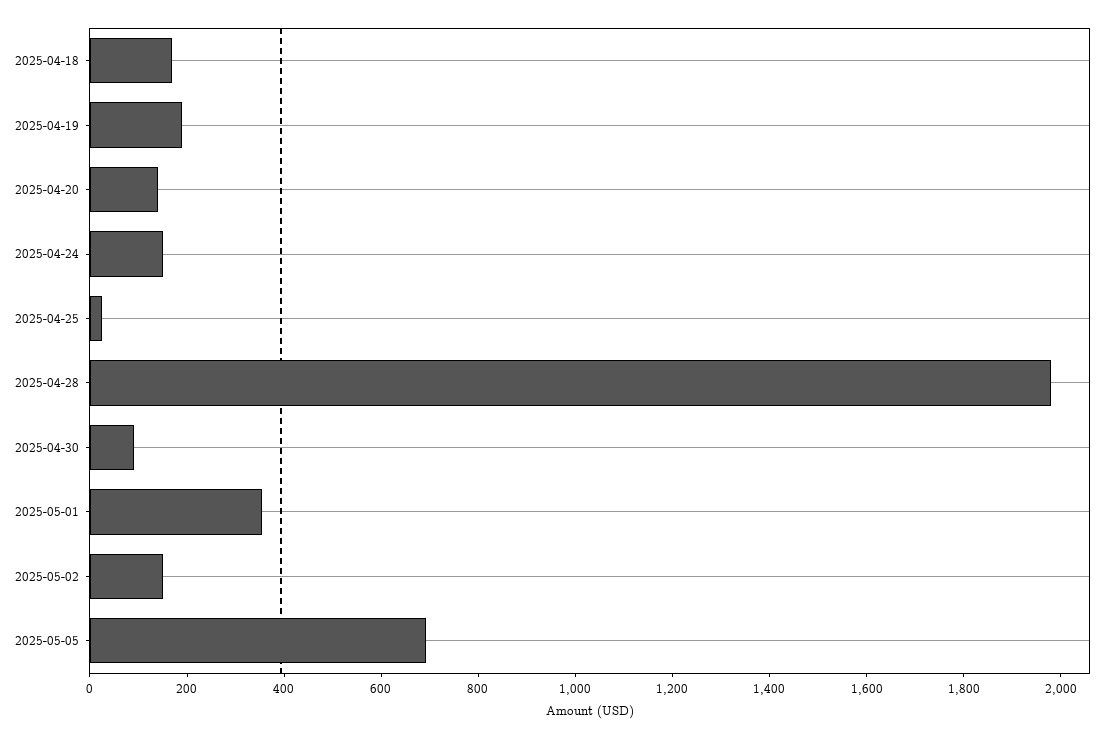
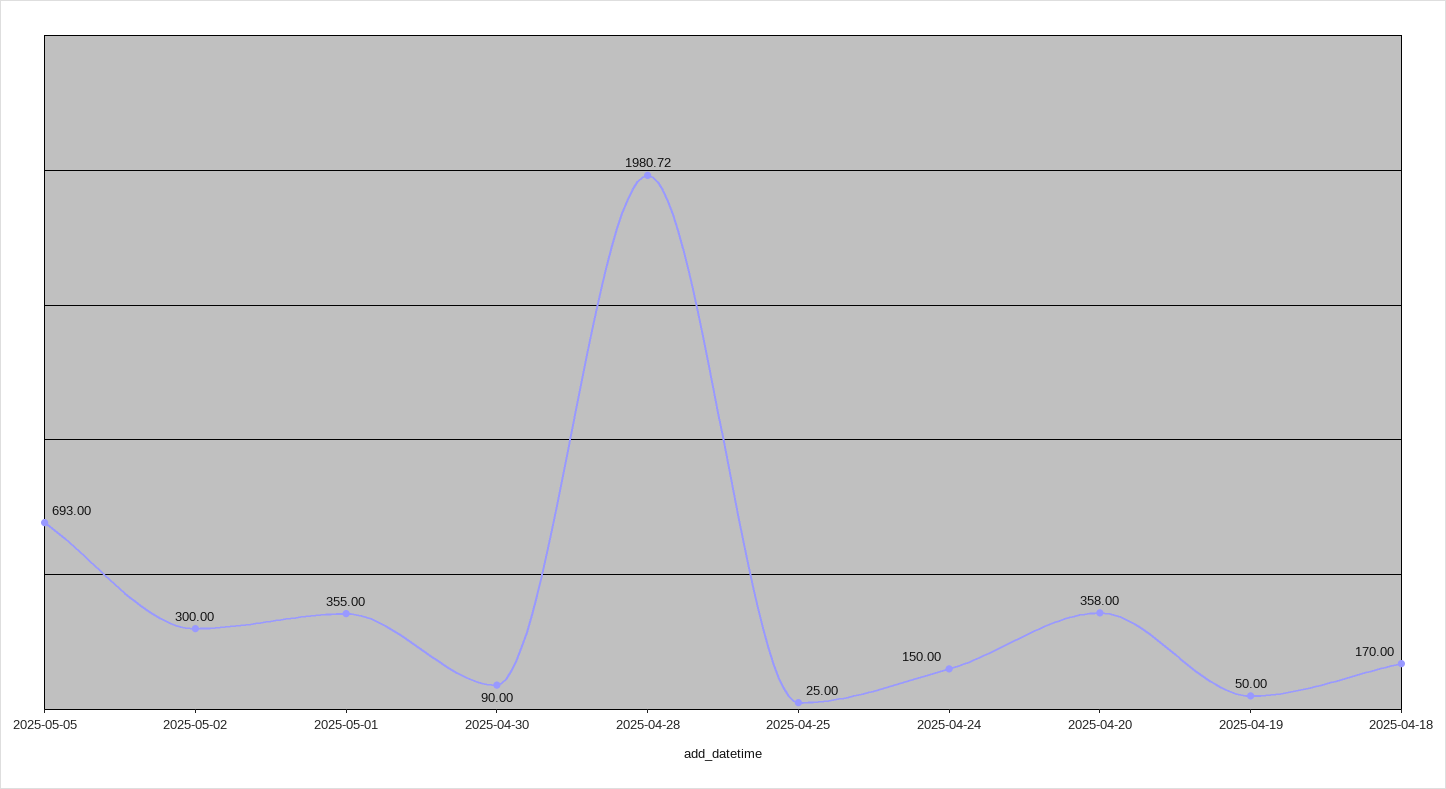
2025-04-19: 200 -> 50
2025-04-20: 150 -> 358
2025-05-02: 150 -> 300

